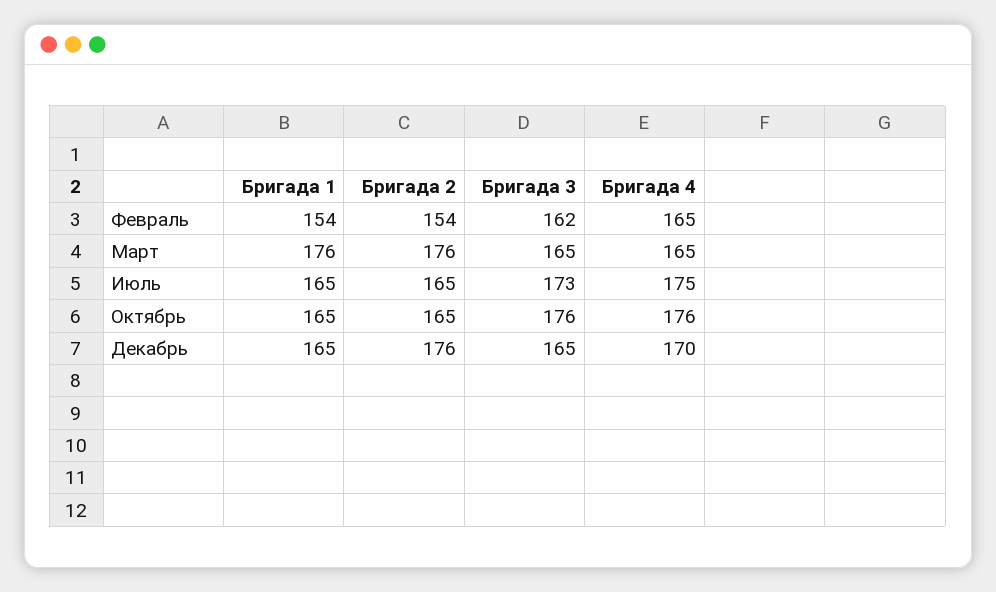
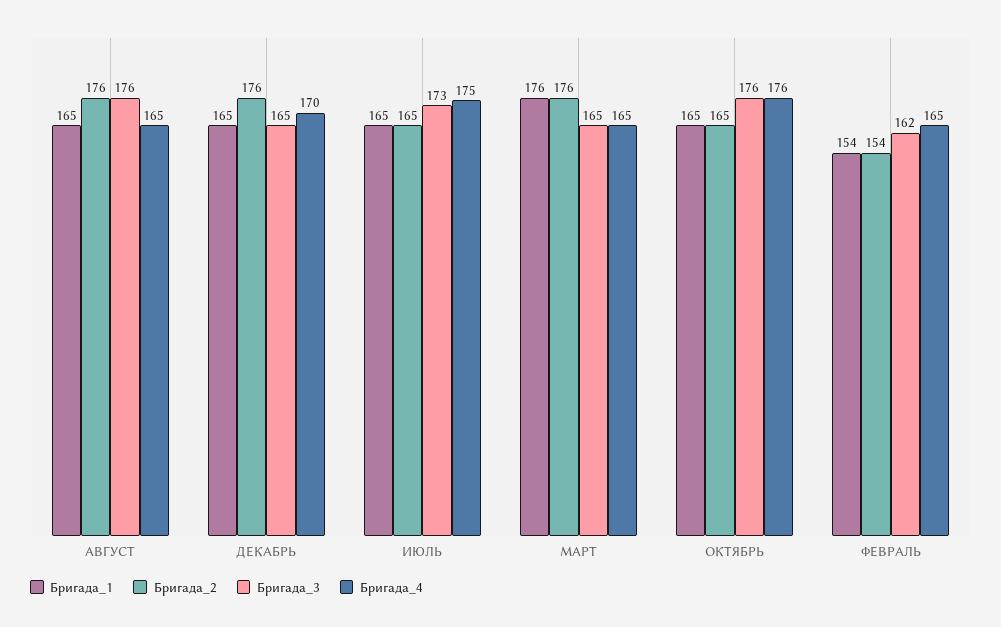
Бригада 1, АВГУСТ: none -> 165
Бригада 2, АВГУСТ: none -> 176
Бригада 3, АВГУСТ: none -> 176
Бригада 4, АВГУСТ: none -> 165

